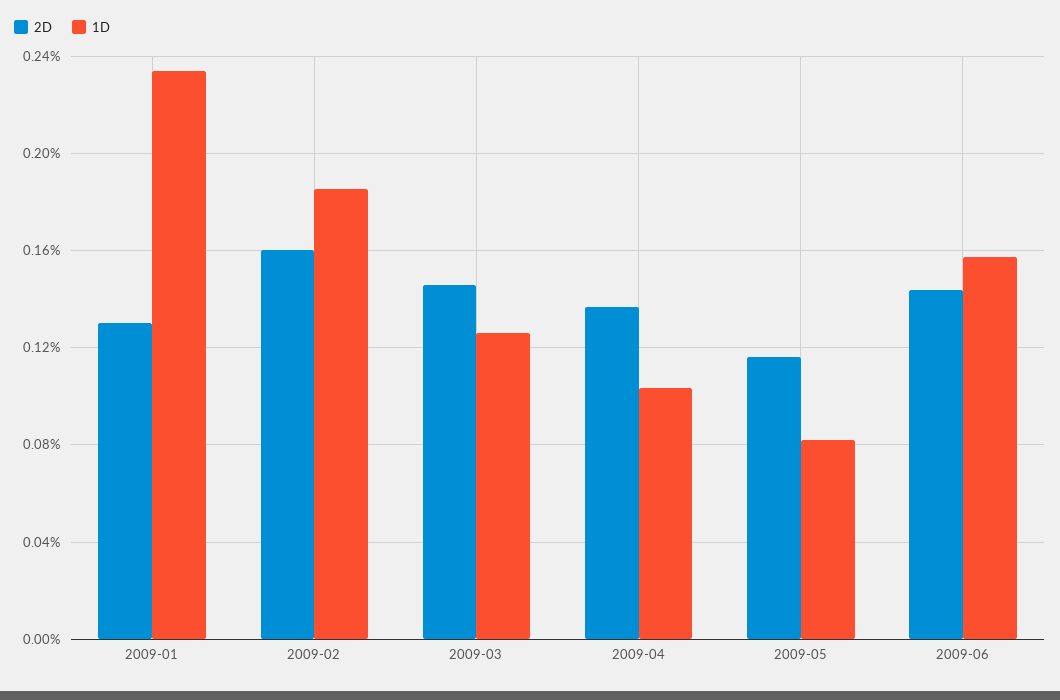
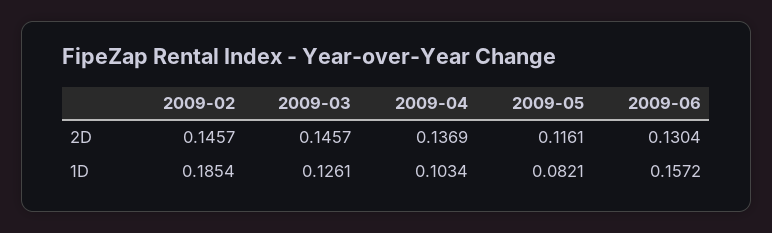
2D, 2009-01: 0.13 -> none
1D, 2009-01: 0.235 -> none
2D, 2009-02: 0.16 -> 0.1457
2D, 2009-06: 0.145 -> 0.1304

